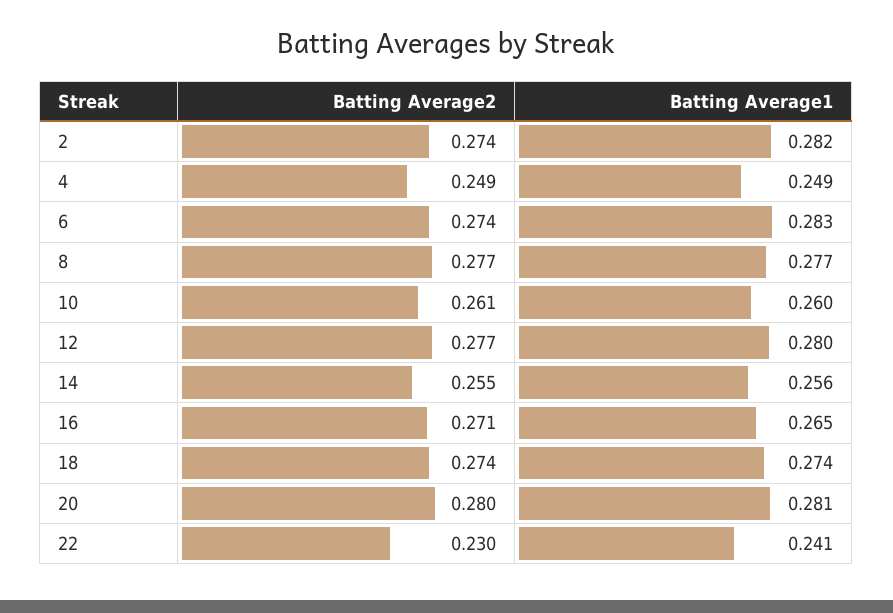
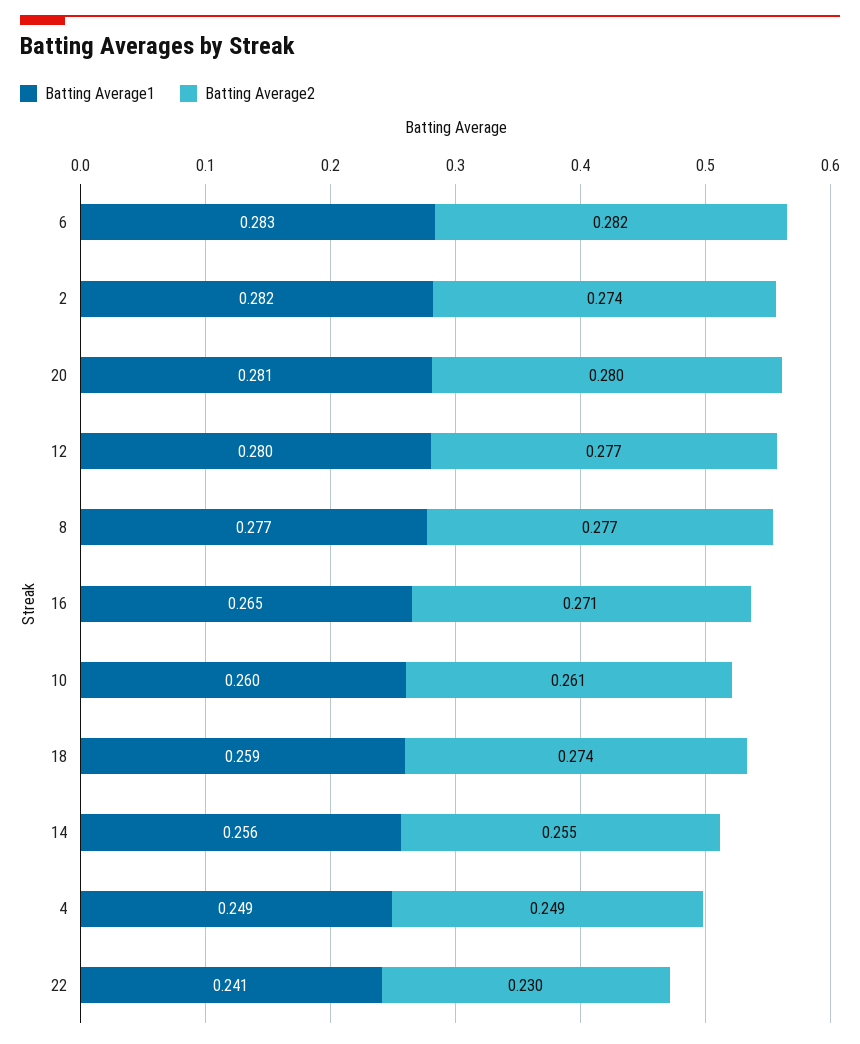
Batting Average2, 6: 0.274 -> 0.282
Batting Average1, 18: 0.274 -> 0.259

